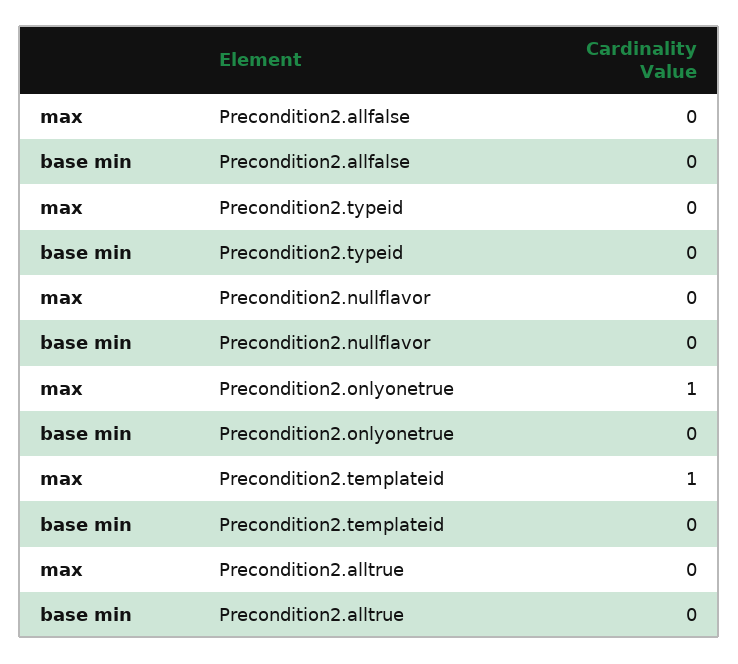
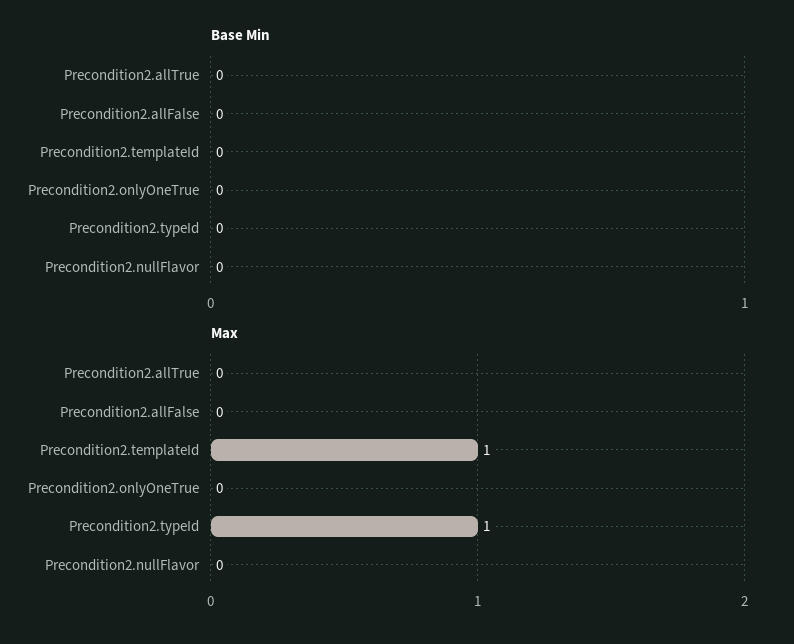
max, Precondition2.typeid: 0 -> 1
max, Precondition2.onlyonetrue: 1 -> 0

